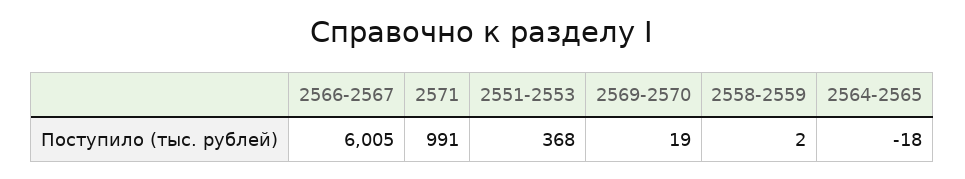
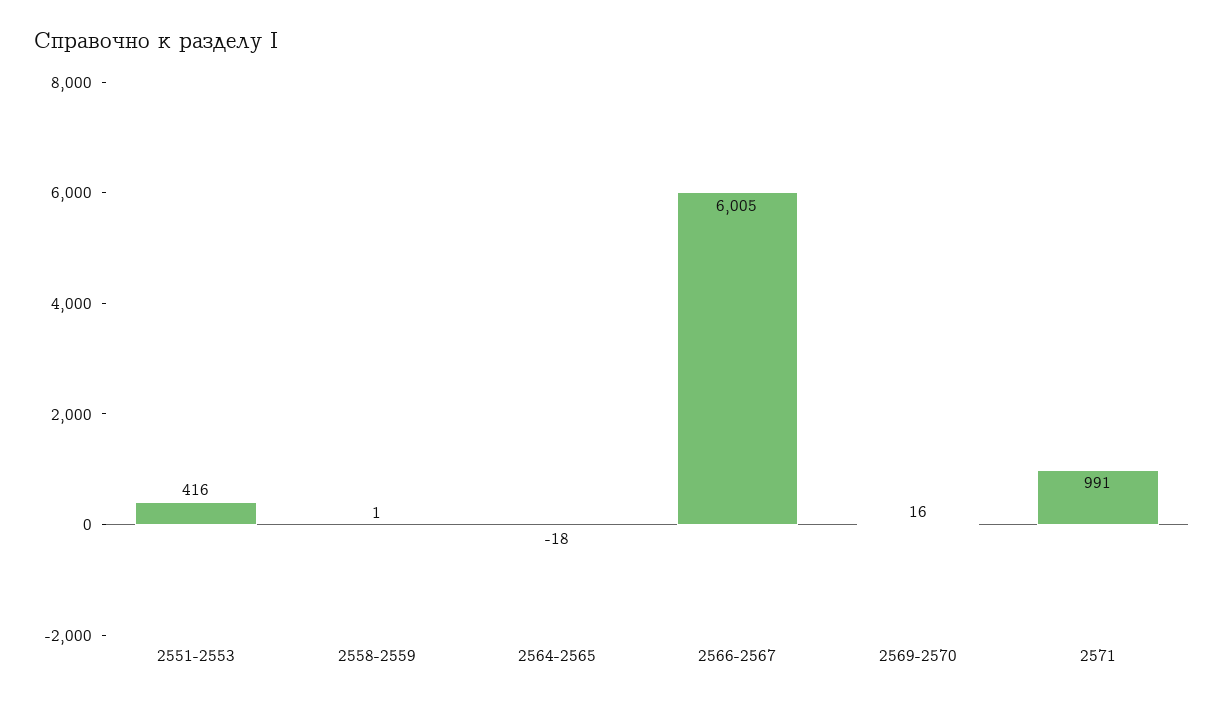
2551-2553: 368 -> 416
2569-2570: 19 -> 16
2558-2559: 2 -> 1

